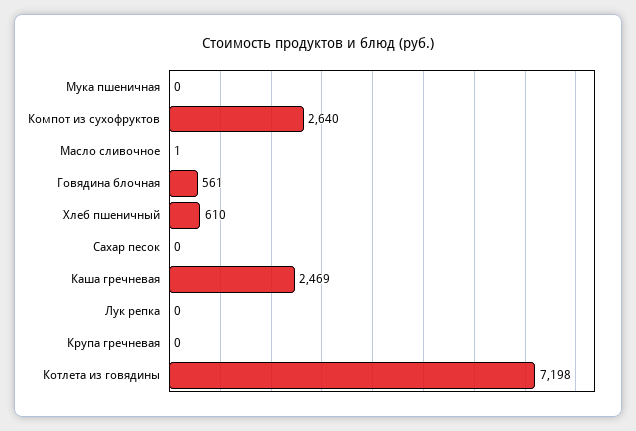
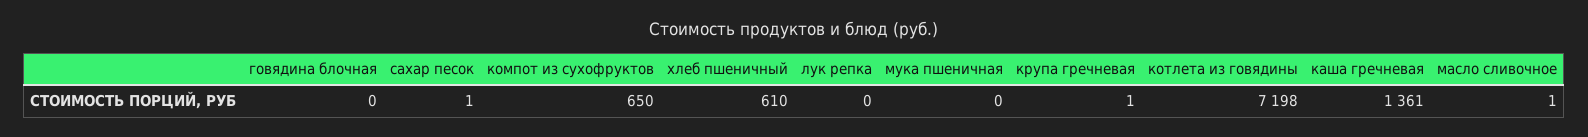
Компот из сухофруктов: 2640 -> 650
Говядина блочная: 561 -> 0
Сахар песок: 0 -> 1
Каша гречневая: 2469 -> 1361
Крупа гречневая: 0 -> 1

